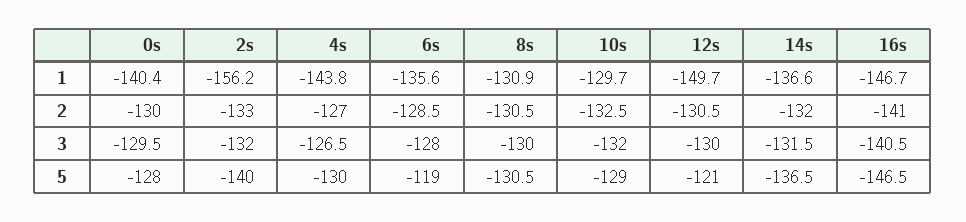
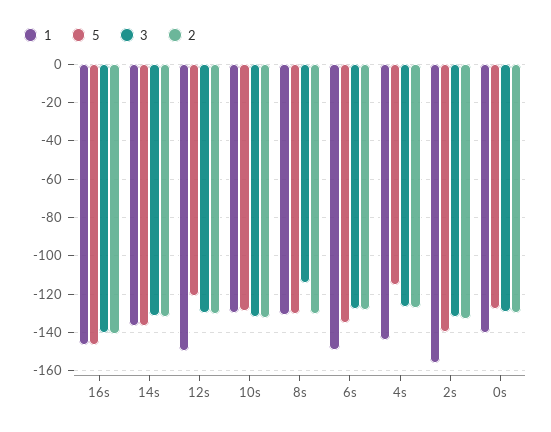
1, 6s: -135.6 -> -150
3, 8s: -130 -> -115
5, 4s: -130 -> -115
5, 6s: -119 -> -135

